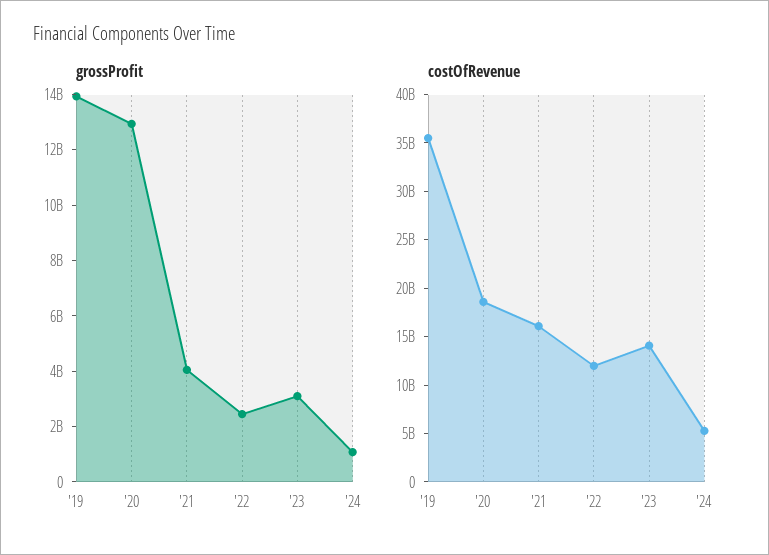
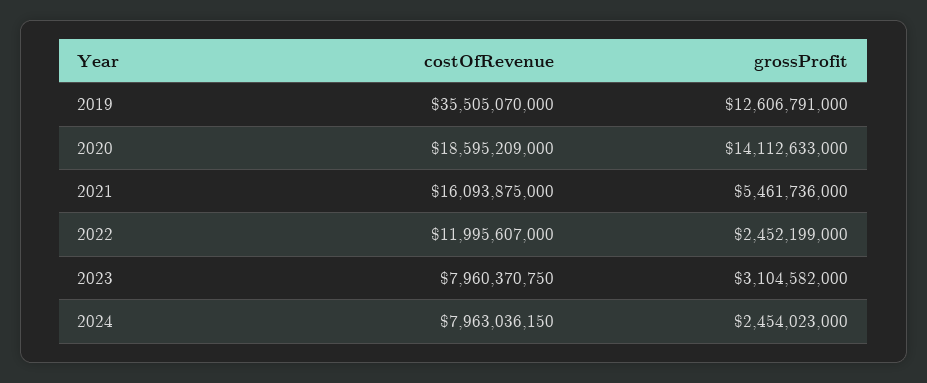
grossProfit, '19: 14000000000 -> 12606791000
grossProfit, '20: 13000000000 -> 14112633000
grossProfit, '21: 4000000000 -> 5461736000
grossProfit, '24: 1000000000 -> 2454023000
costOfRevenue, '23: 14000000000 -> 7960370750
costOfRevenue, '24: 5000000000 -> 7963036150

